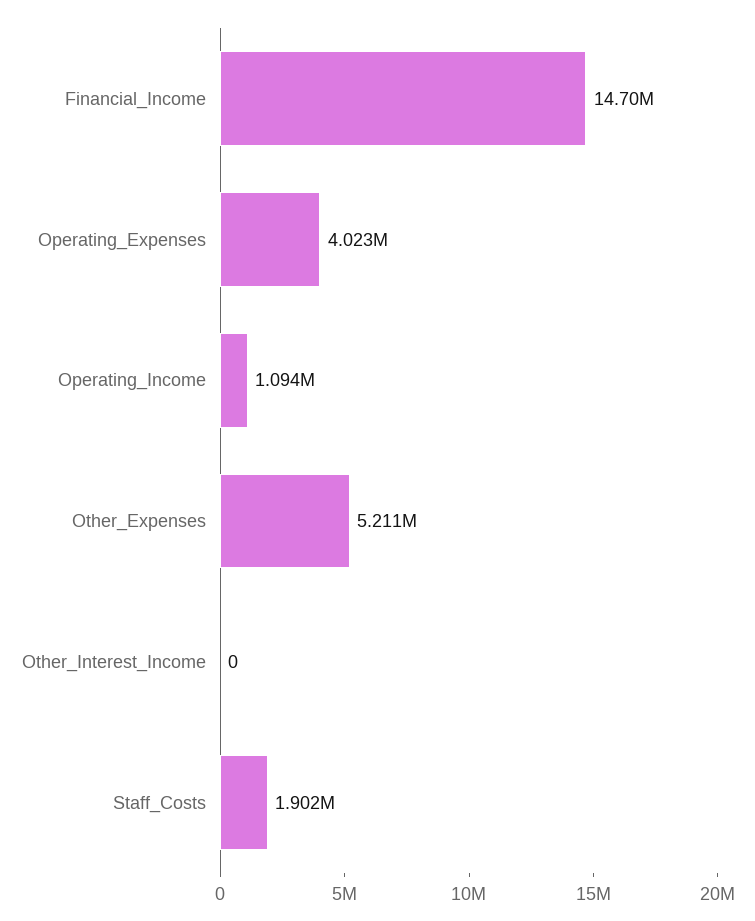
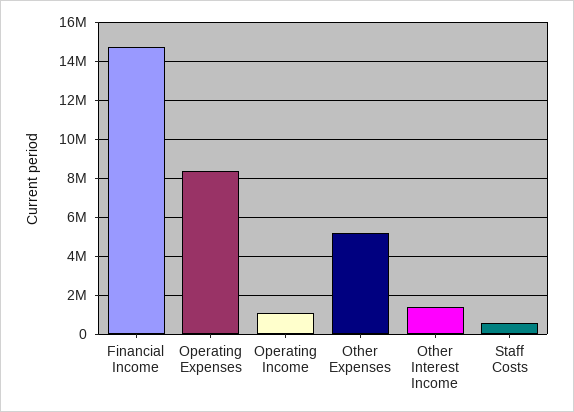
Operating_Expenses: 4023000 -> 8500000
Other_Interest_Income: 0 -> 1500000
Staff_Costs: 1902000 -> 500000

